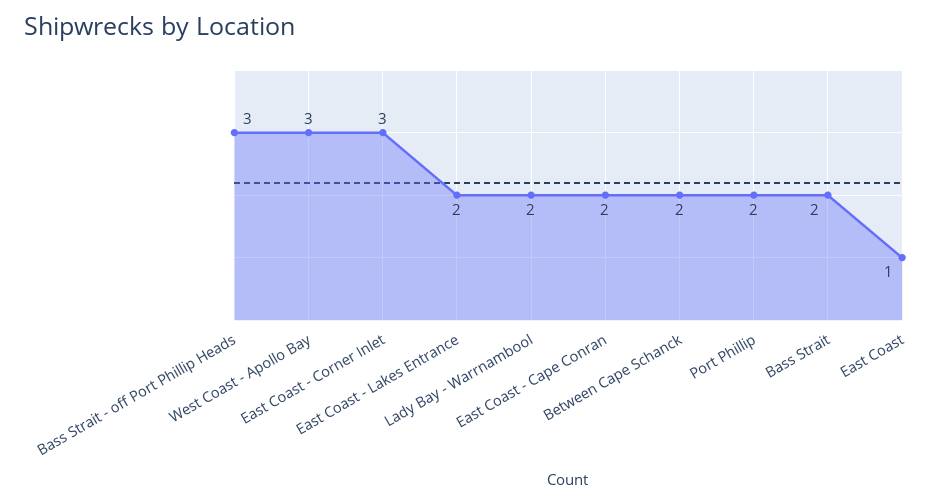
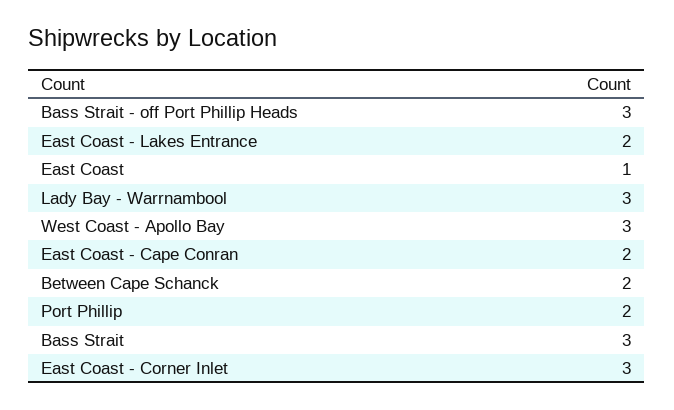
Lady Bay - Warrnambool: 2 -> 3
Bass Strait: 2 -> 3

